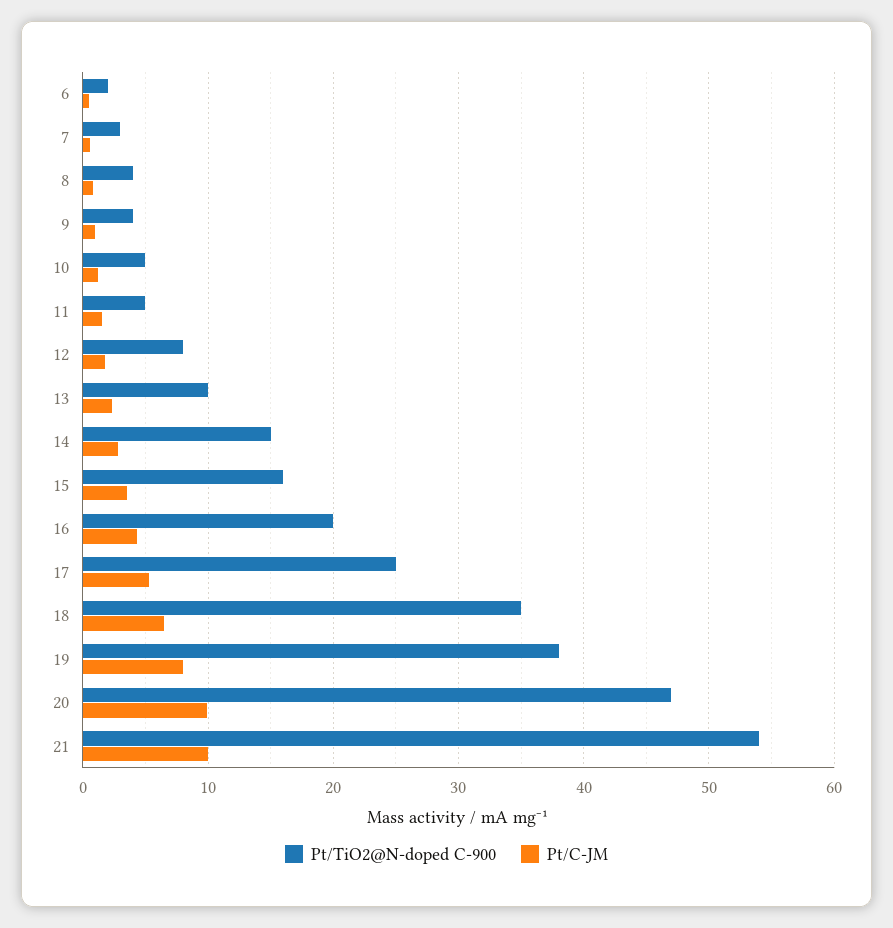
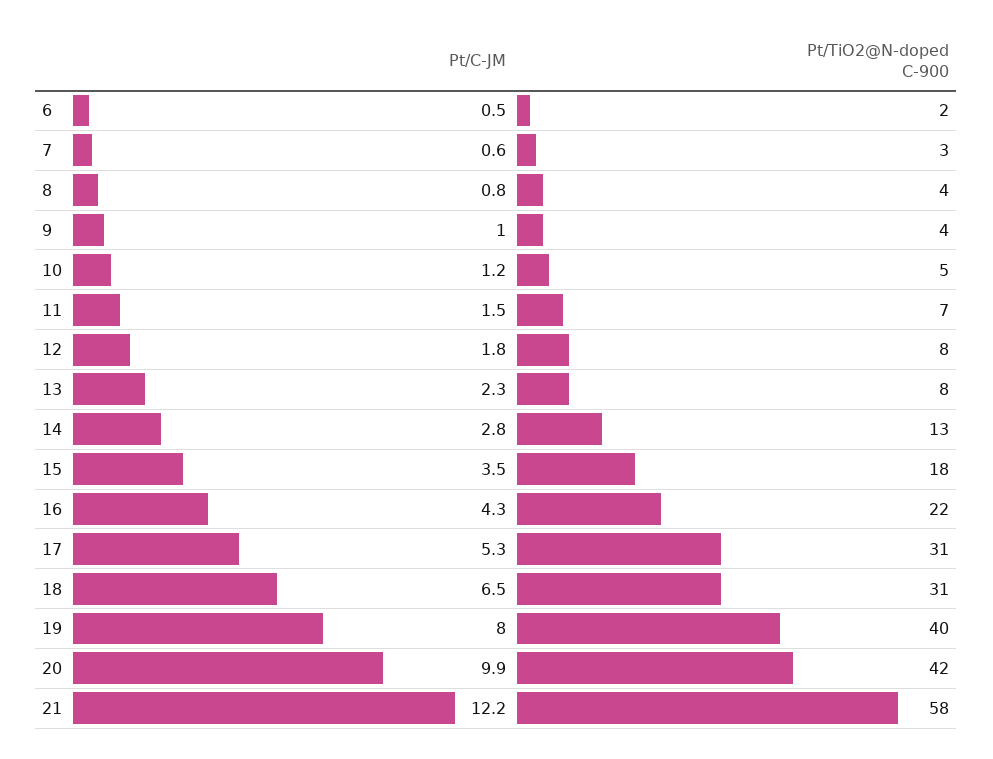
Pt/TiO2@N-doped C-900, 11: 5 -> 7
Pt/TiO2@N-doped C-900, 13: 10 -> 8
Pt/TiO2@N-doped C-900, 14: 15 -> 13
Pt/TiO2@N-doped C-900, 15: 16 -> 18
Pt/TiO2@N-doped C-900, 16: 20 -> 22
Pt/TiO2@N-doped C-900, 17: 25 -> 31
Pt/TiO2@N-doped C-900, 18: 35 -> 31
Pt/TiO2@N-doped C-900, 19: 38 -> 40
Pt/TiO2@N-doped C-900, 20: 47 -> 42
Pt/TiO2@N-doped C-900, 21: 54 -> 58
Pt/C-JM, 21: 10 -> 12.2

